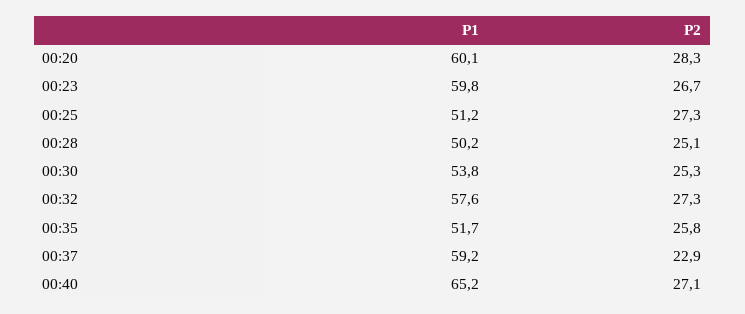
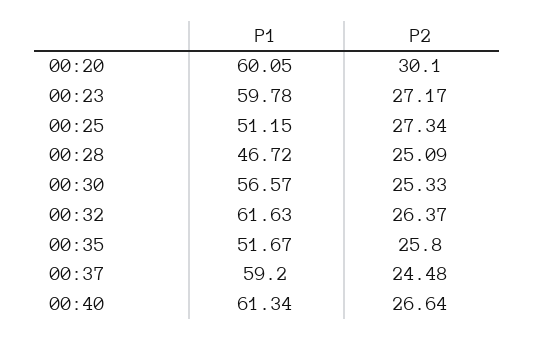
P2, 00:20: 28.3 -> 30.1
P2, 00:23: 26.7 -> 27.17
P1, 00:28: 50.2 -> 46.72
P1, 00:30: 53.8 -> 56.57
P1, 00:32: 57.6 -> 61.63
P2, 00:32: 27.3 -> 26.37
P2, 00:37: 22.9 -> 24.48
P1, 00:40: 65.2 -> 61.34
P2, 00:40: 27.1 -> 26.64

